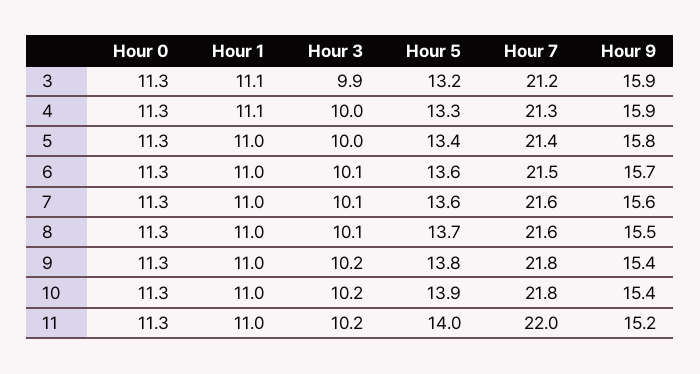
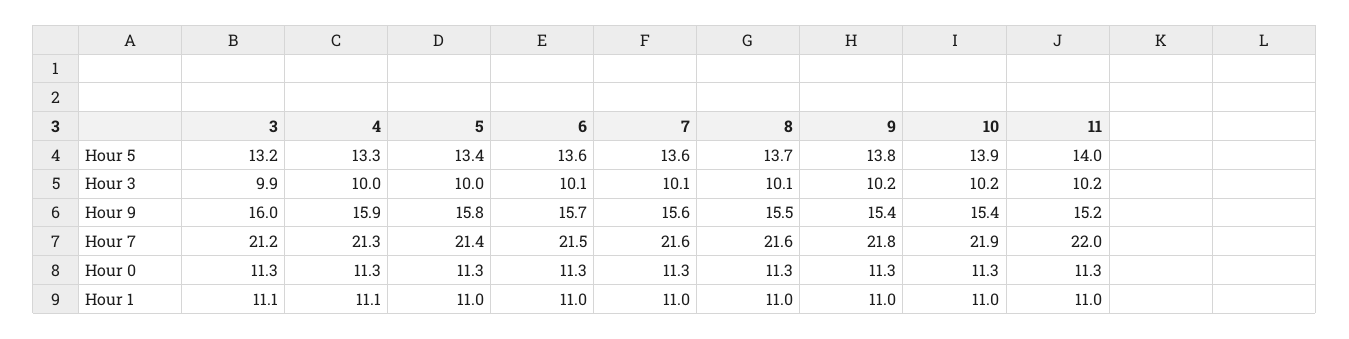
Hour 9, 3: 15.9 -> 16
Hour 7, 10: 21.8 -> 21.9

